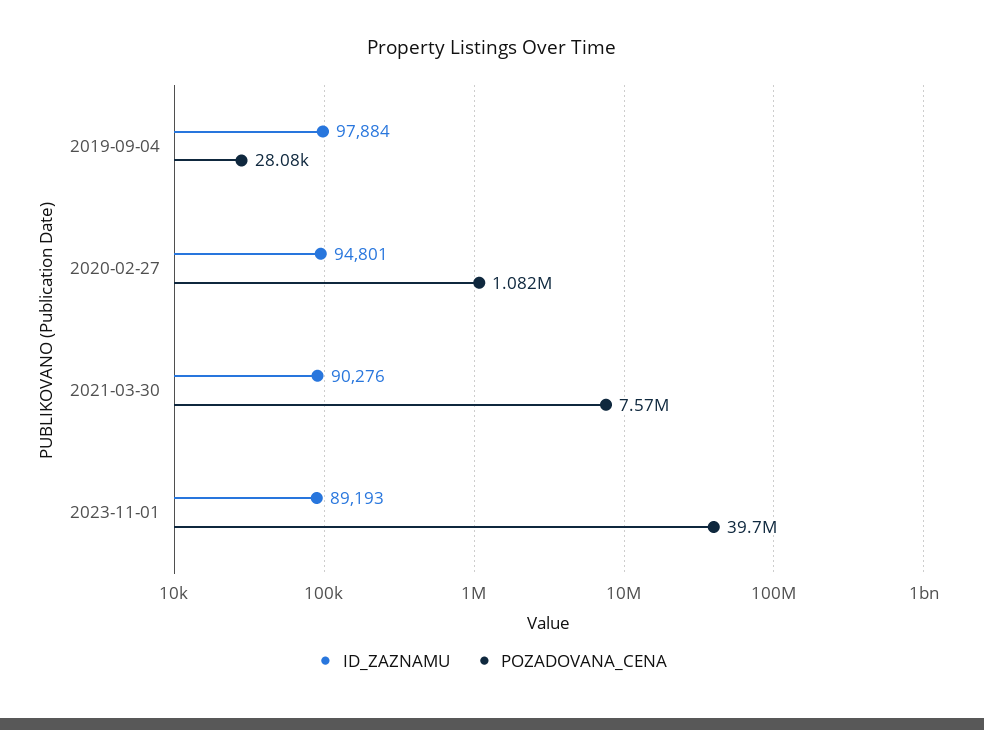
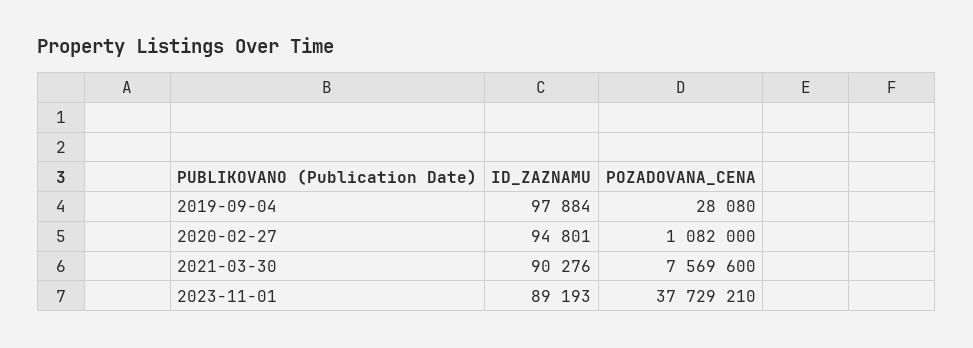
POZADOVANA_CENA, 2021-03-30: 7570000 -> 7569600
POZADOVANA_CENA, 2023-11-01: 39700000 -> 37729210

